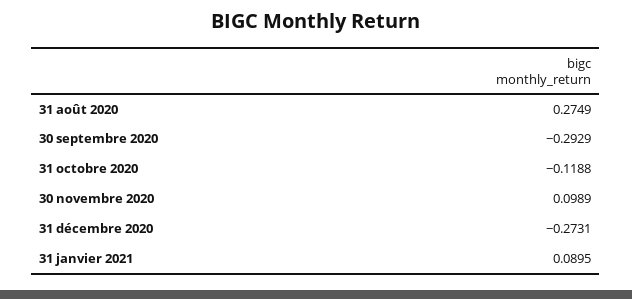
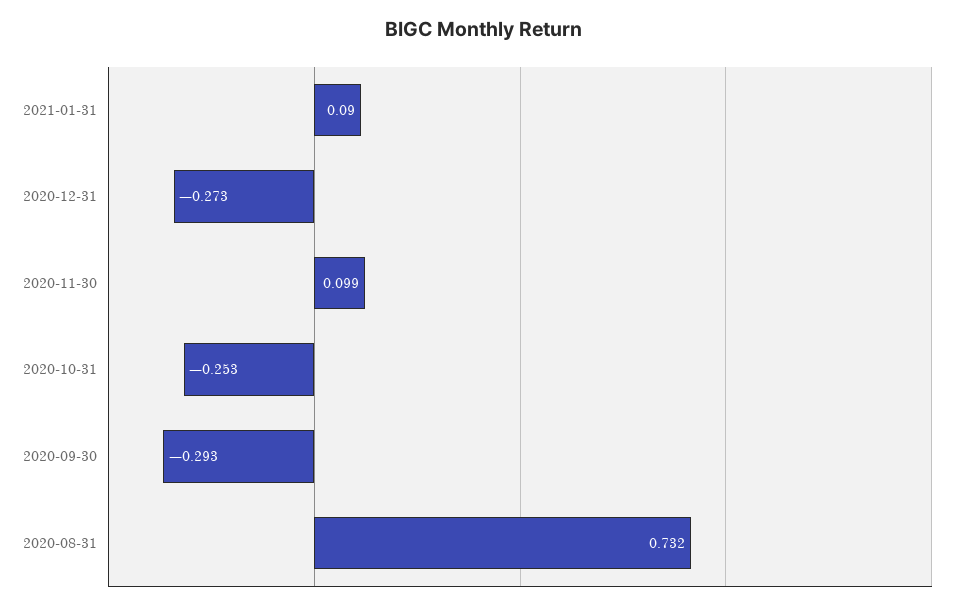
31 août 2020: 0.2749 -> 0.732
31 octobre 2020: -0.1188 -> -0.253

